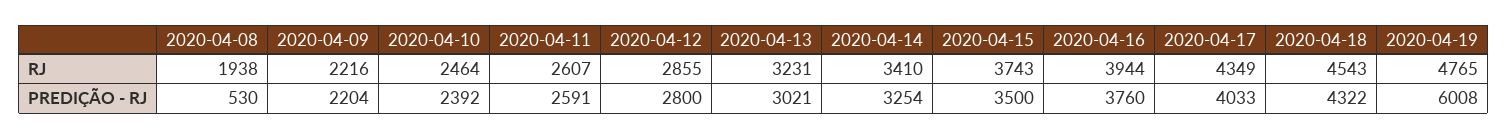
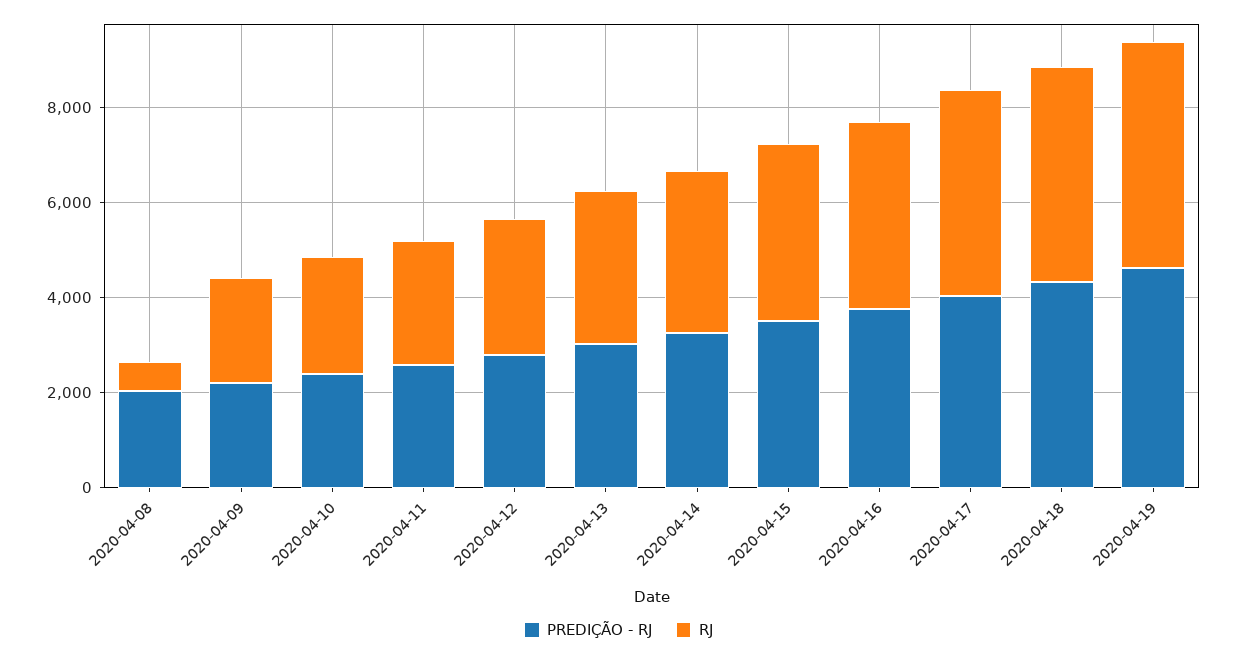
RJ, 2020-04-08: 1938 -> 500
PREDIÇÃO - RJ, 2020-04-08: 530 -> 2000
PREDIÇÃO - RJ, 2020-04-19: 6008 -> 4500

